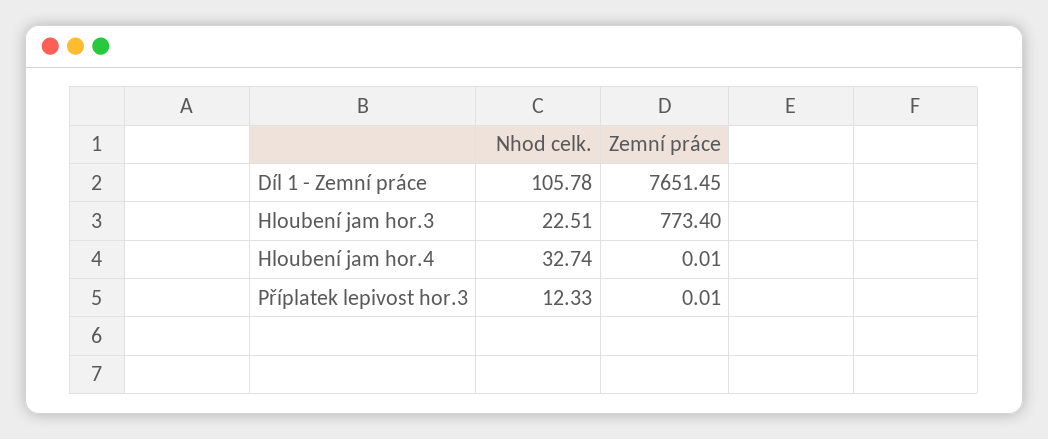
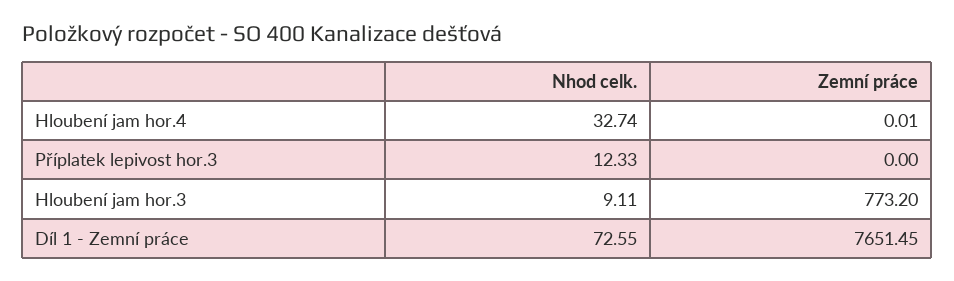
Nhod celk., Díl 1 - Zemní práce: 105.78 -> 72.55
Nhod celk., Hloubení jam hor.3: 22.51 -> 9.11
Zemní práce, Hloubení jam hor.3: 773.4 -> 773.2
Zemní práce, Příplatek lepivost hor.3: 0.01 -> 0

